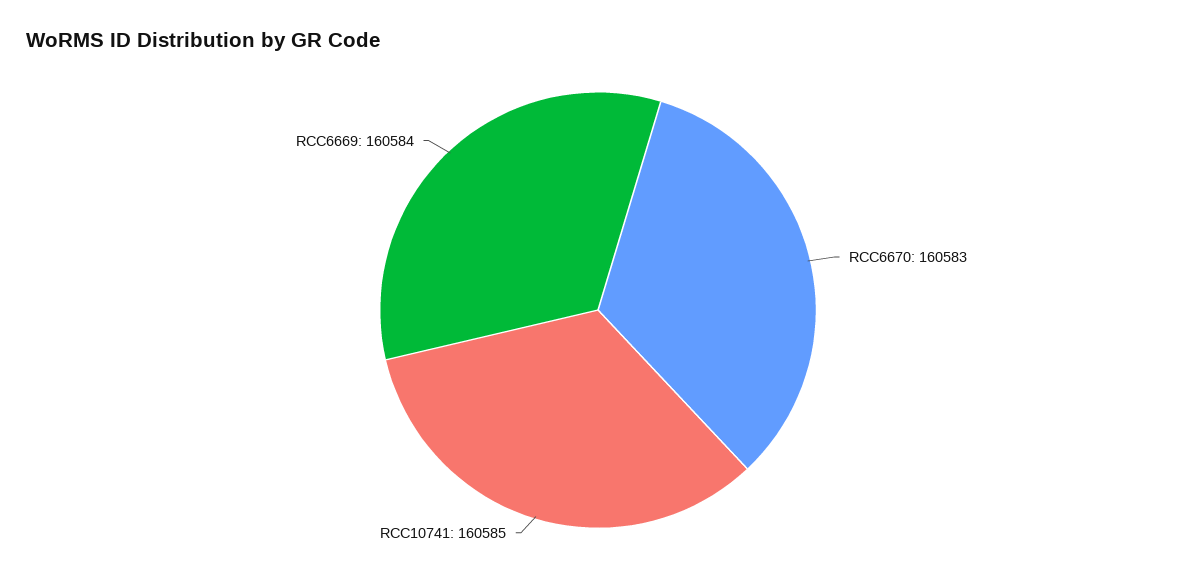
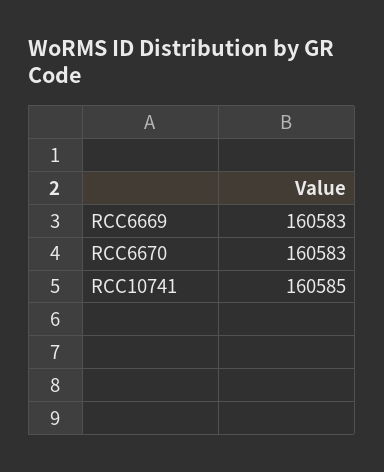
RCC6669: 160584 -> 160583

